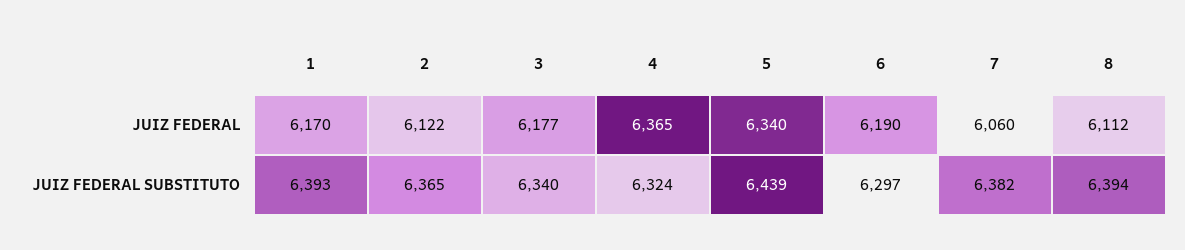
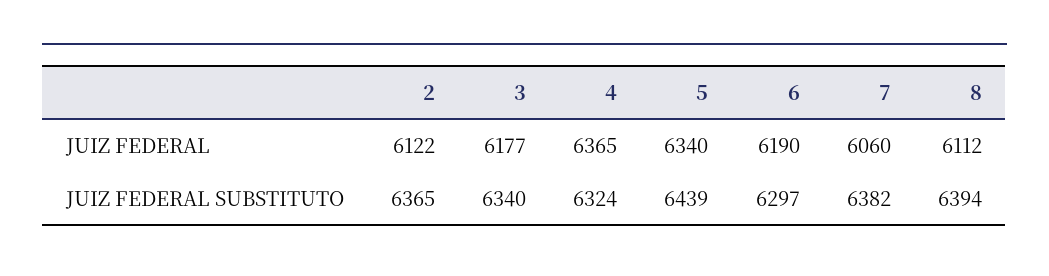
1, JUIZ FEDERAL: 6170 -> none
1, JUIZ FEDERAL SUBSTITUTO: 6393 -> none

